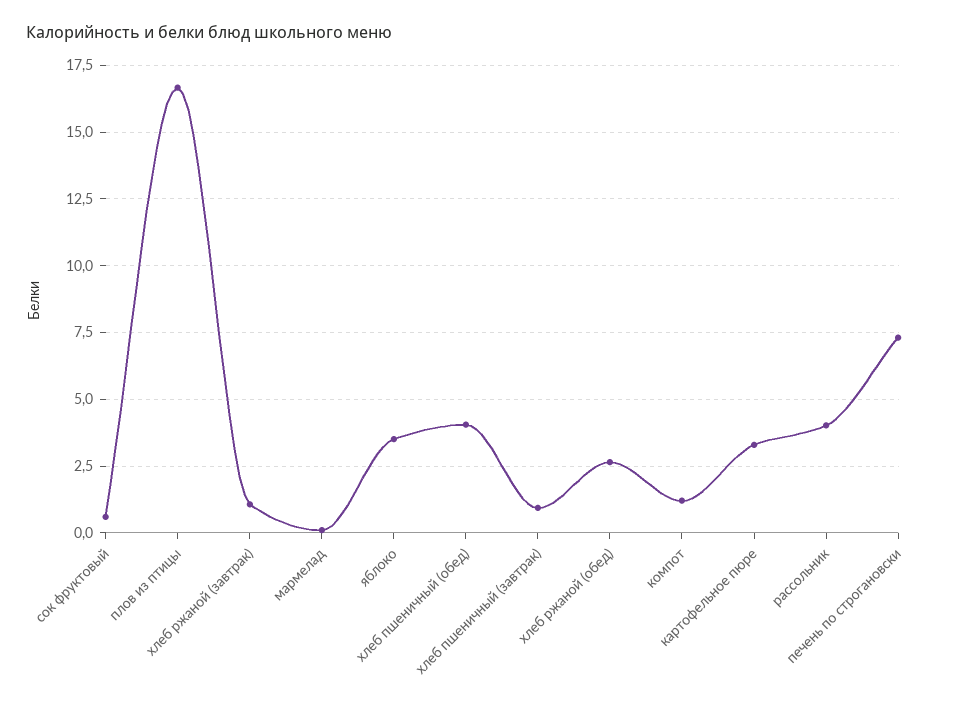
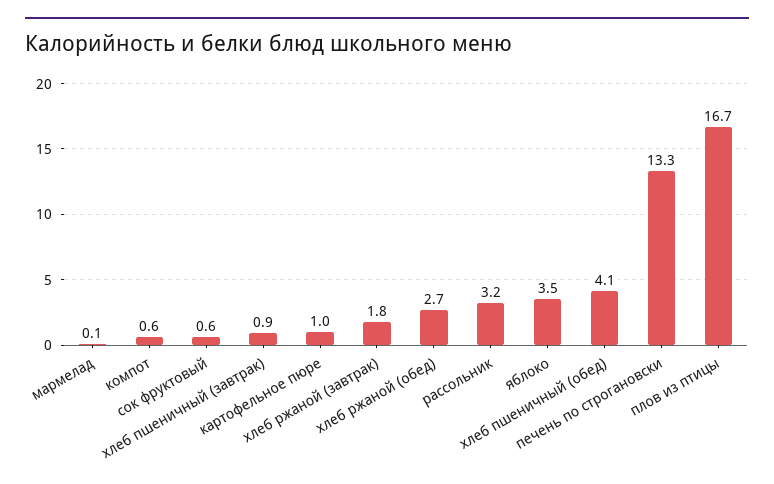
хлеб ржаной (завтрак): 1 -> 1.8
компот: 1.25 -> 0.6
картофельное пюре: 3.25 -> 1
рассольник: 4 -> 3.2
печень по строгановски: 7.25 -> 13.3

